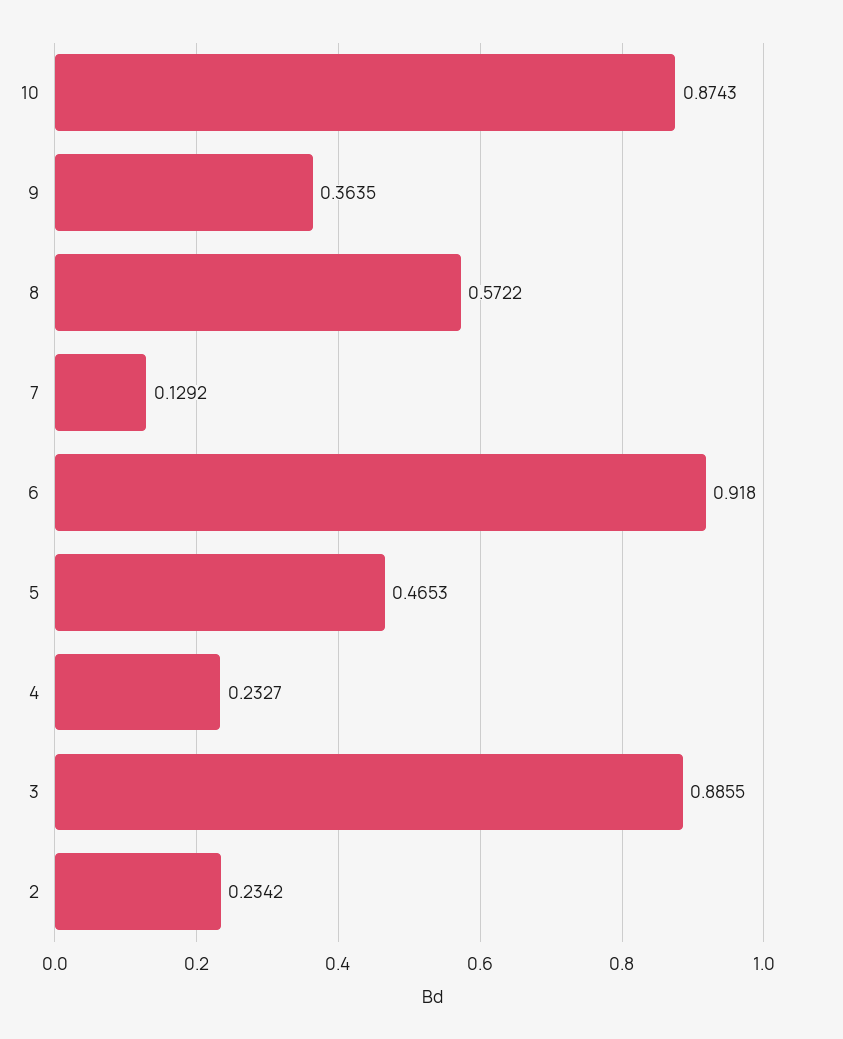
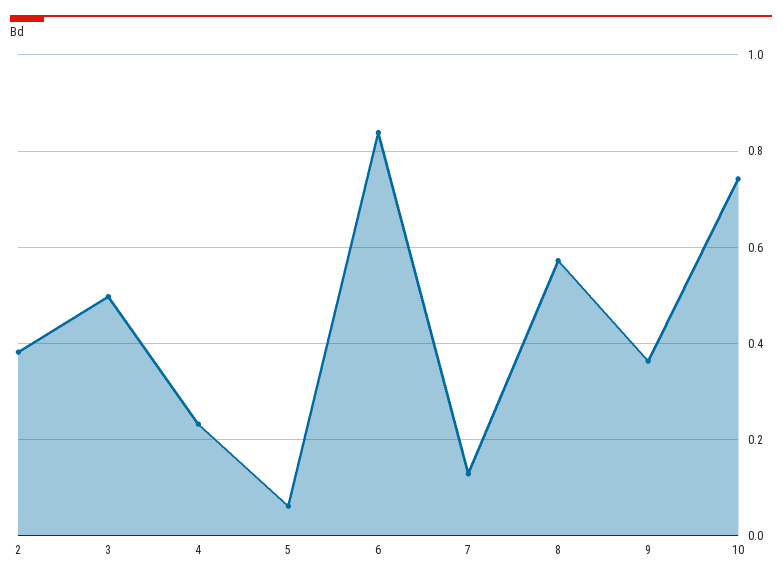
10: 0.8743 -> 0.74
6: 0.918 -> 0.84
5: 0.4653 -> 0.06
3: 0.8855 -> 0.5
2: 0.2342 -> 0.38

